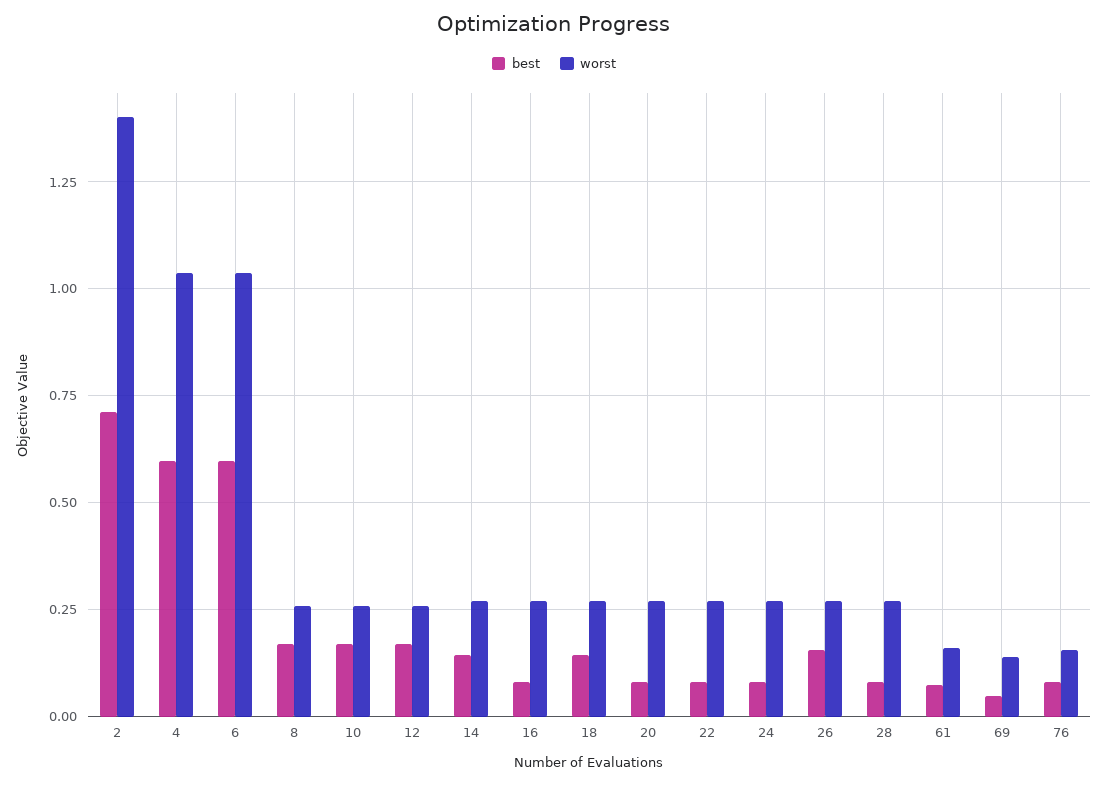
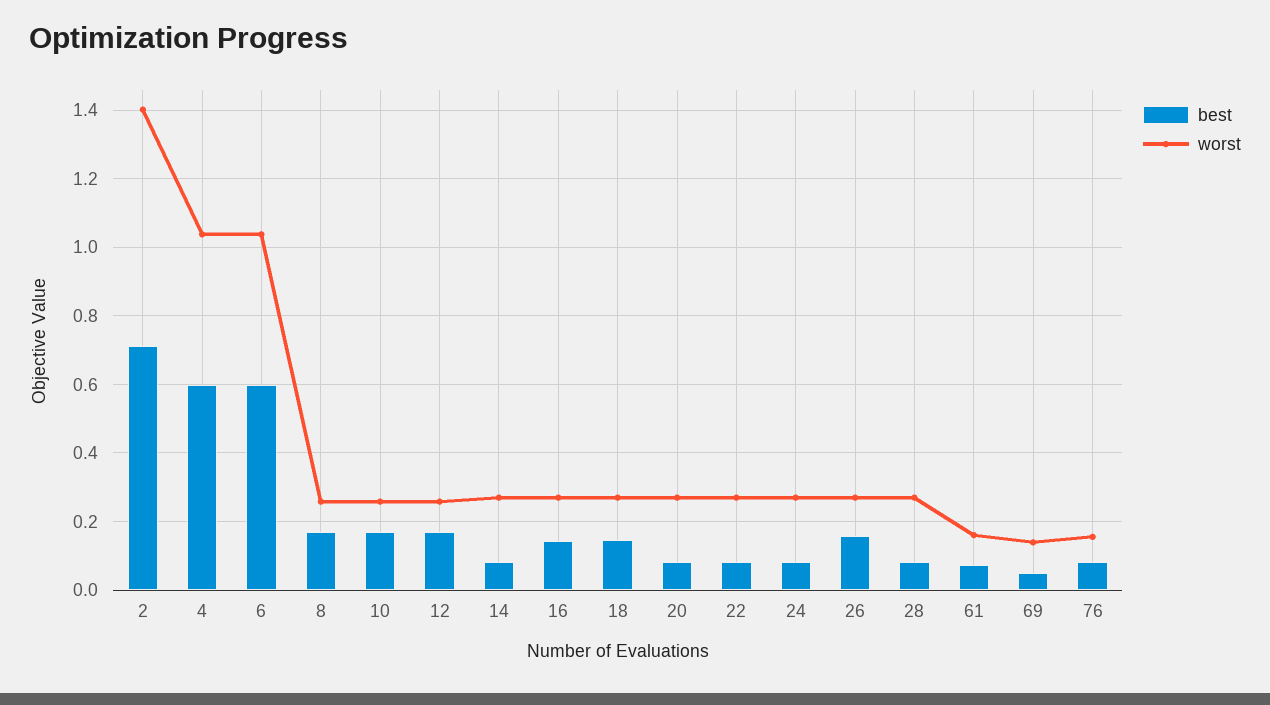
best, 14: 0.15 -> 0.08
best, 16: 0.075 -> 0.14

